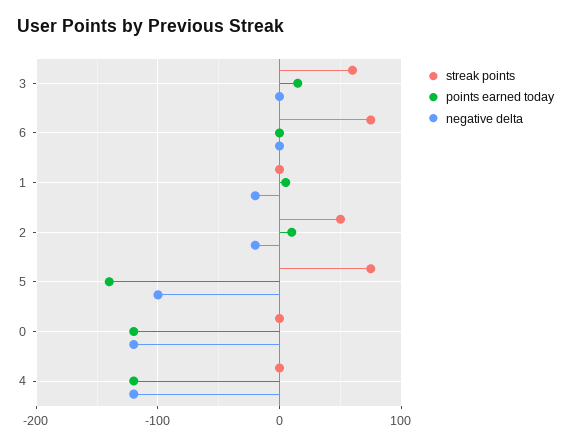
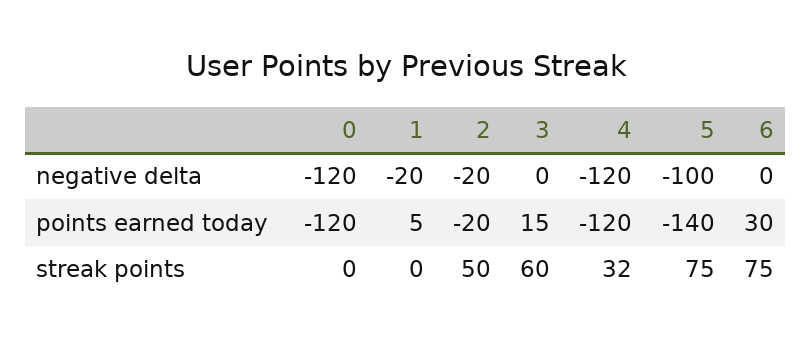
points earned today, 6: 0 -> 30
points earned today, 2: 10 -> -20
streak points, 4: 0 -> 32

